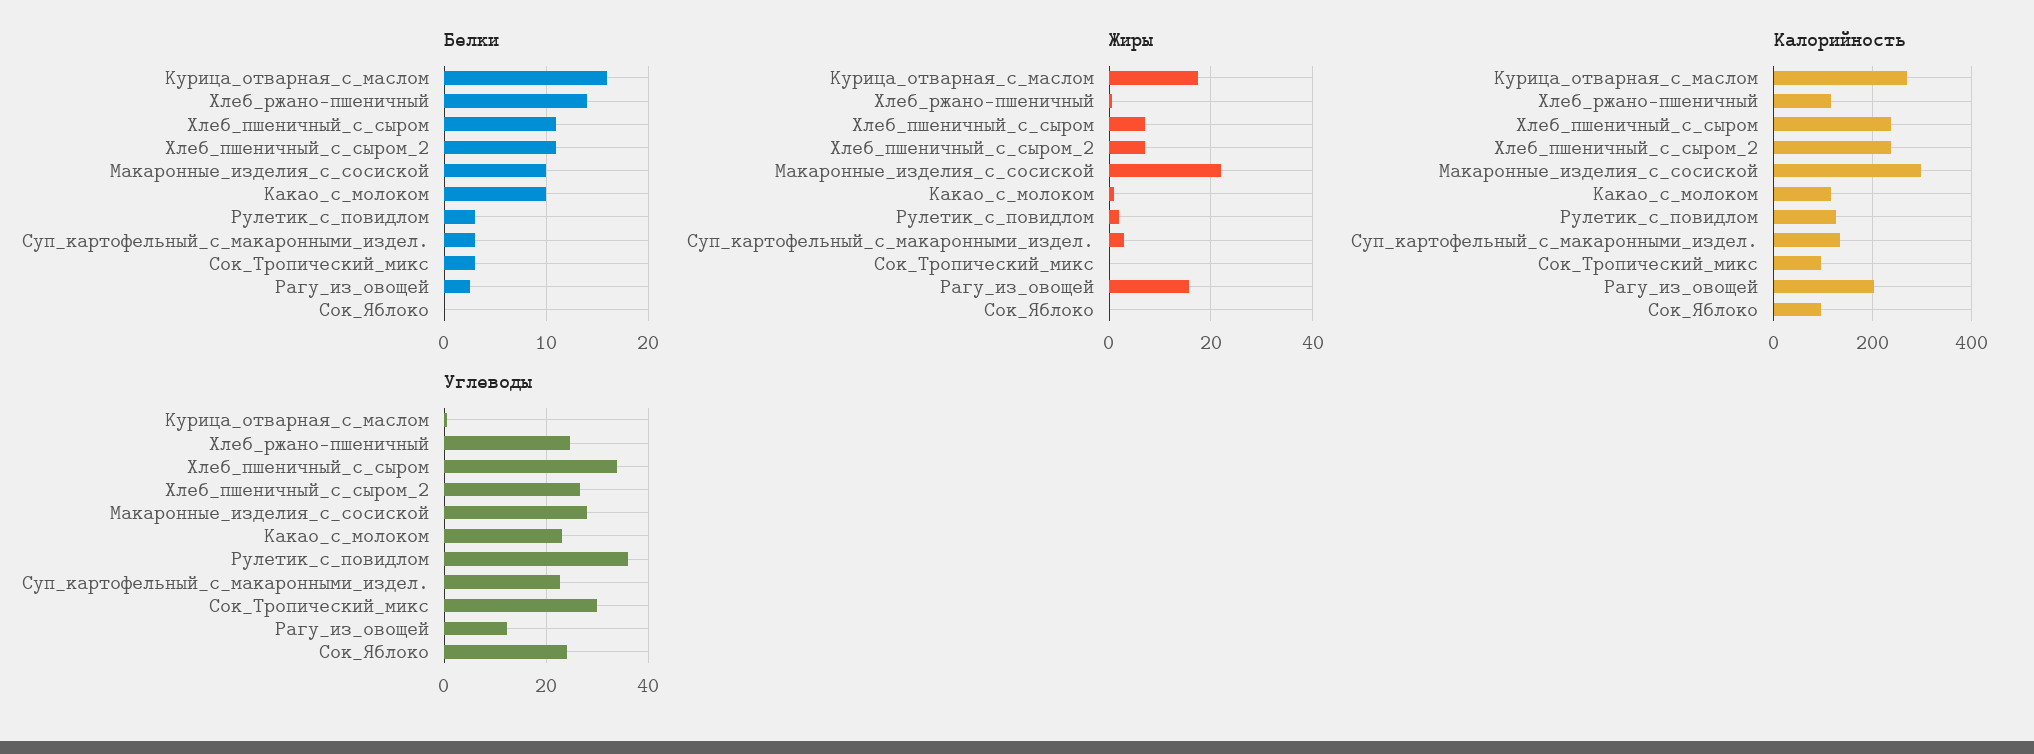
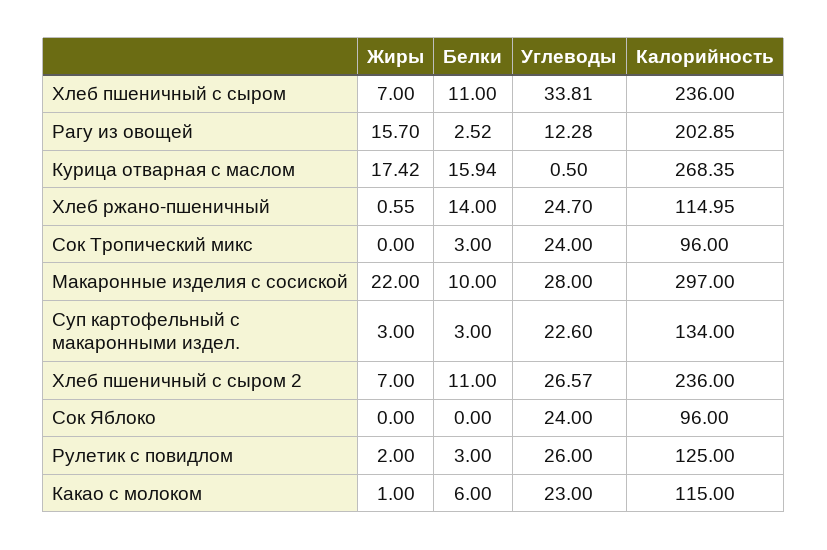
Белки, Какао_с_молоком: 10 -> 6
Углеводы, Рулетик_с_повидлом: 36 -> 26
Углеводы, Сок_Тропический_микс: 30 -> 24

